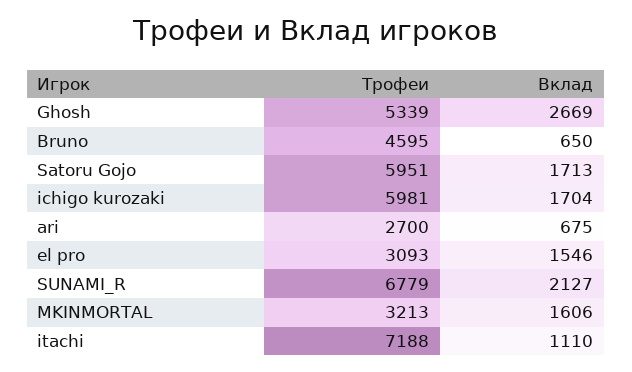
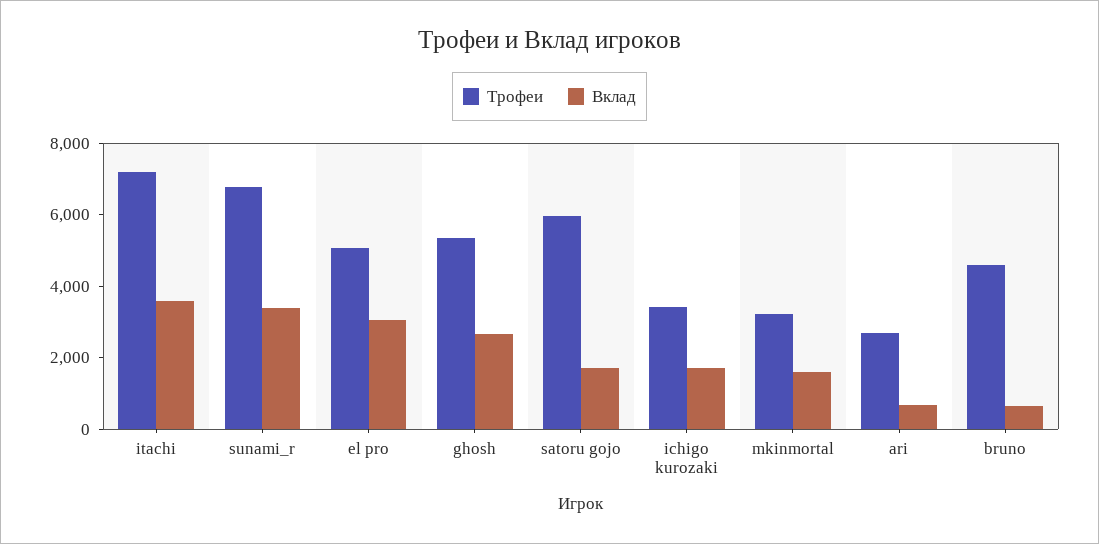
Трофеи, ichigo kurozaki: 5981 -> 3500
Трофеи, el pro: 3093 -> 5000
Вклад, el pro: 1546 -> 3000
Вклад, SUNAMI_R: 2127 -> 3500
Вклад, itachi: 1110 -> 3500

